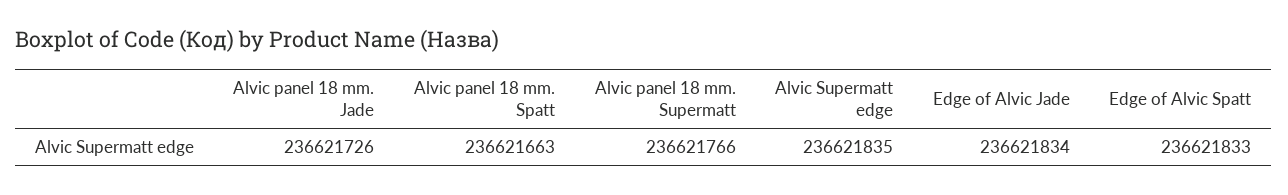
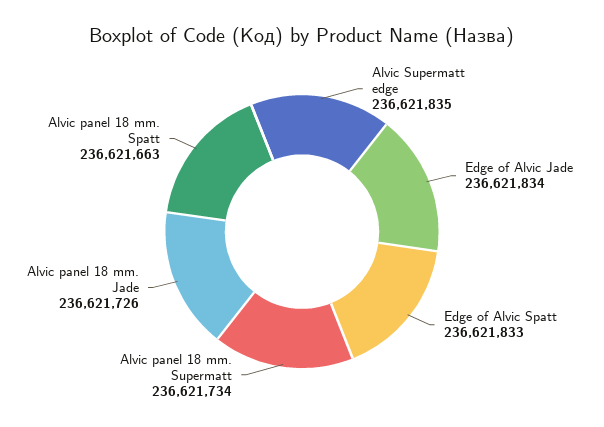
Alvic panel 18 mm. Supermatt: 236621766 -> 236621734

